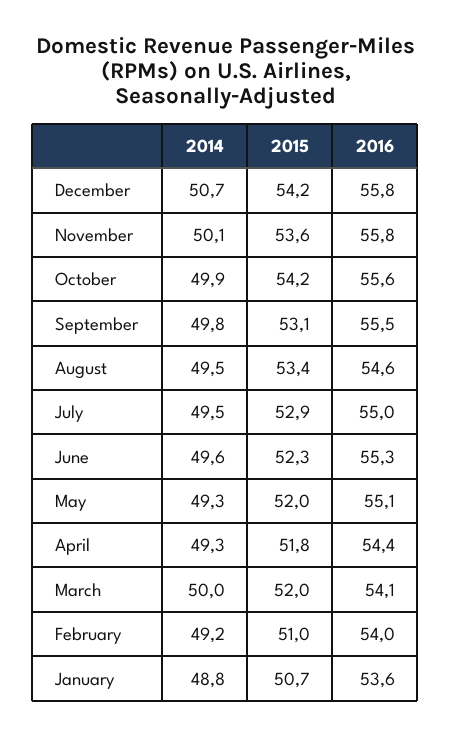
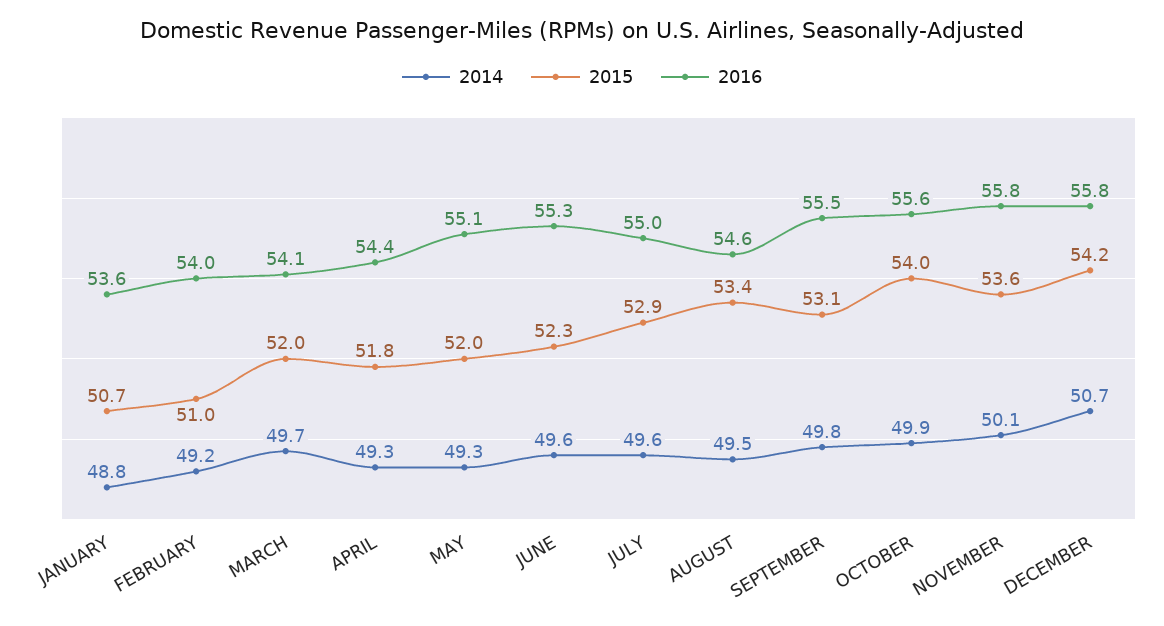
2015, October: 54.2 -> 54
2014, July: 49.5 -> 49.6
2014, March: 50 -> 49.7

